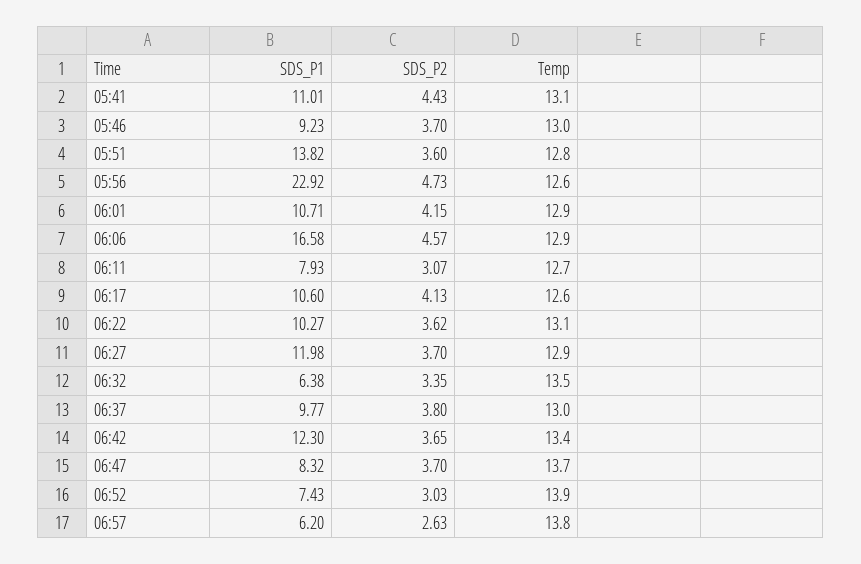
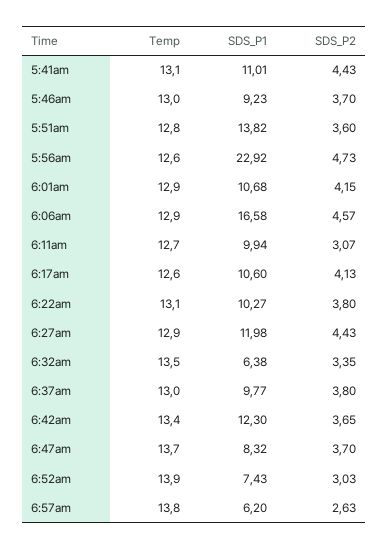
SDS_P1, 06:01: 10.71 -> 10.68
SDS_P1, 06:11: 7.93 -> 9.94
SDS_P2, 06:22: 3.62 -> 3.8
SDS_P2, 06:27: 3.7 -> 4.43

